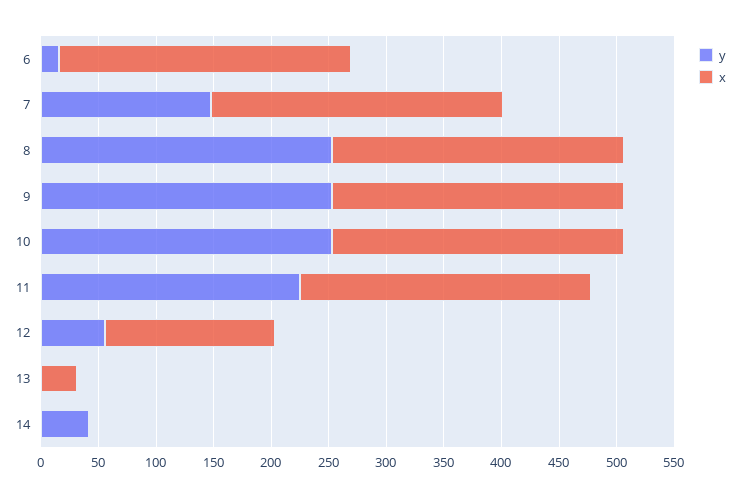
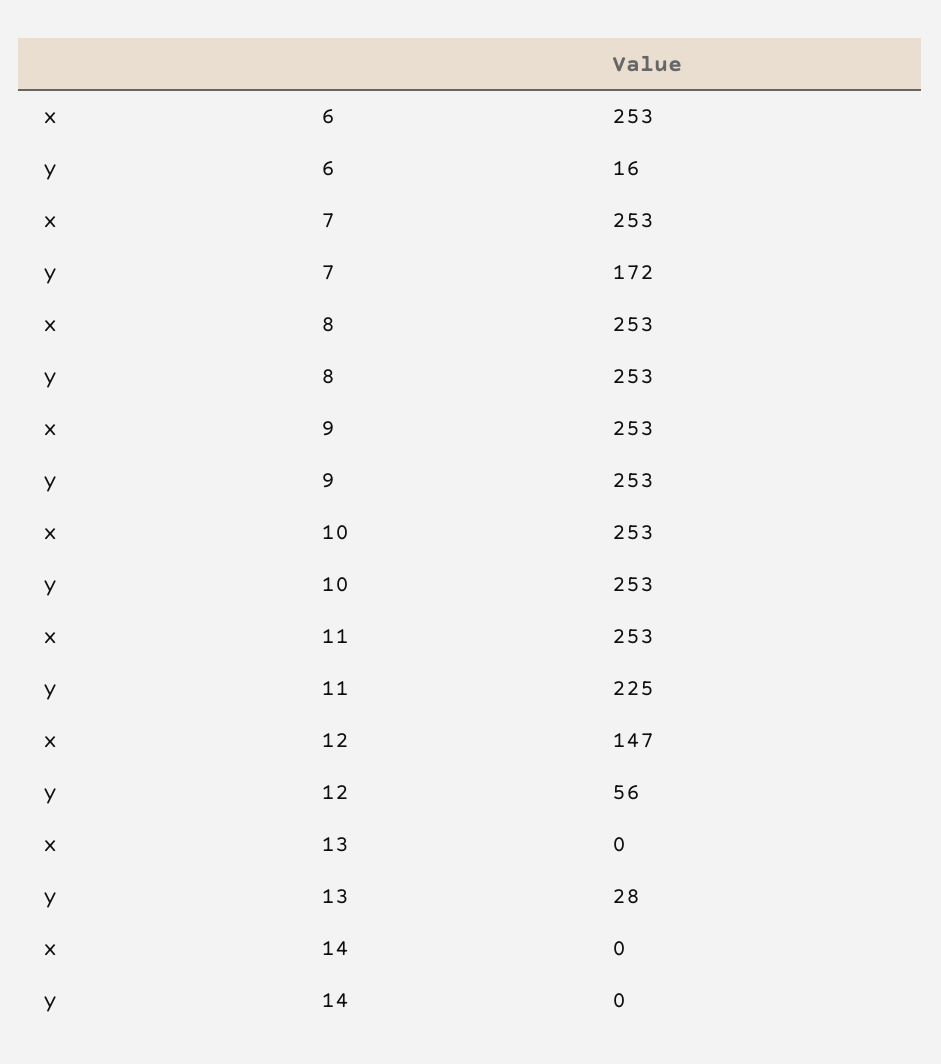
y, 7: 150 -> 172
y, 13: 0 -> 28
x, 13: 30 -> 0
y, 14: 40 -> 0

